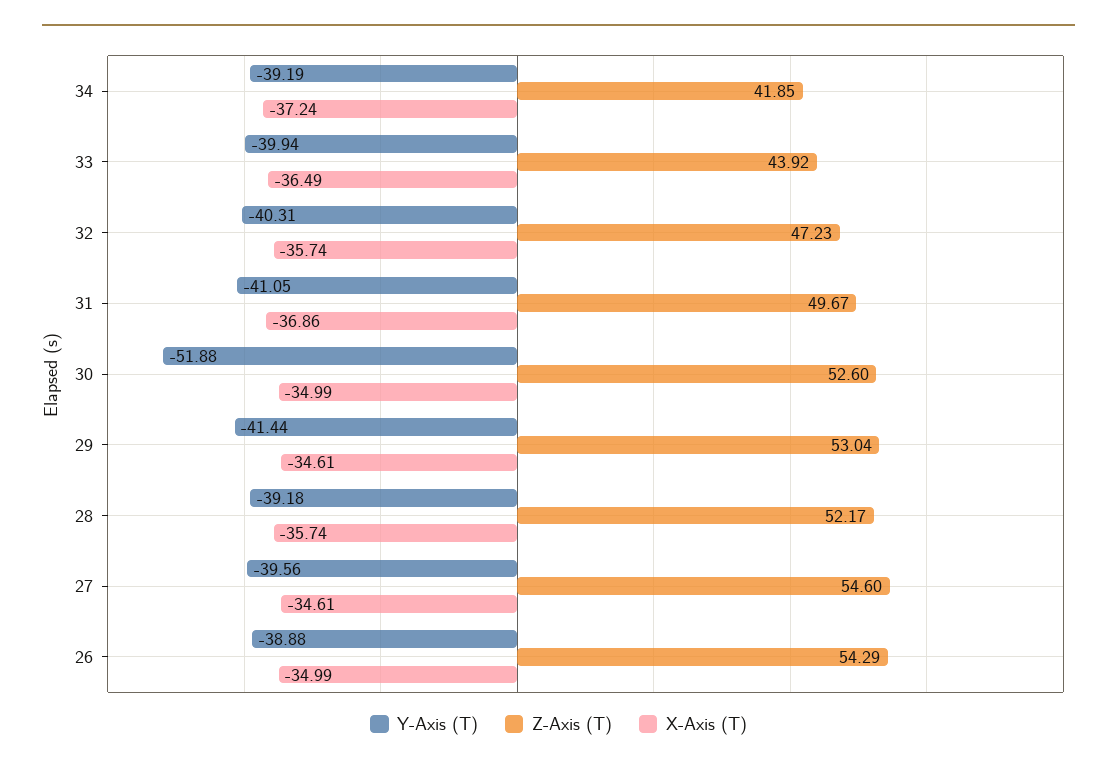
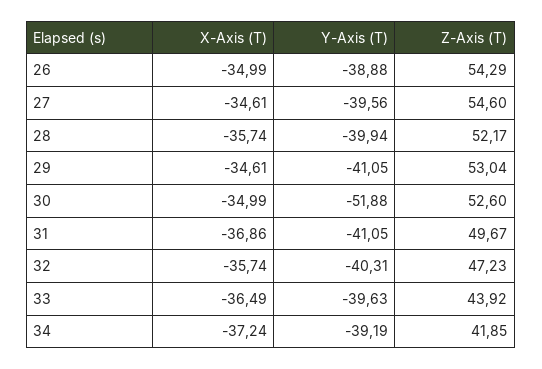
Y-Axis (T), 33: -39.94 -> -39.63
Y-Axis (T), 29: -41.44 -> -41.05
Y-Axis (T), 28: -39.18 -> -39.94

